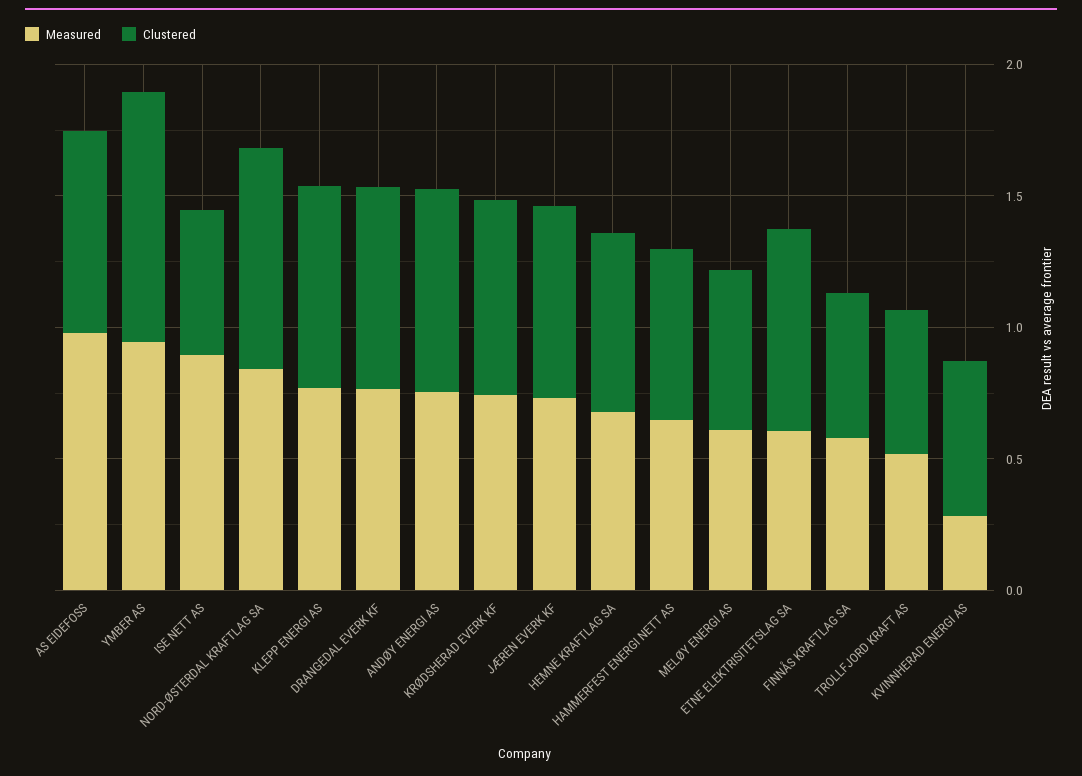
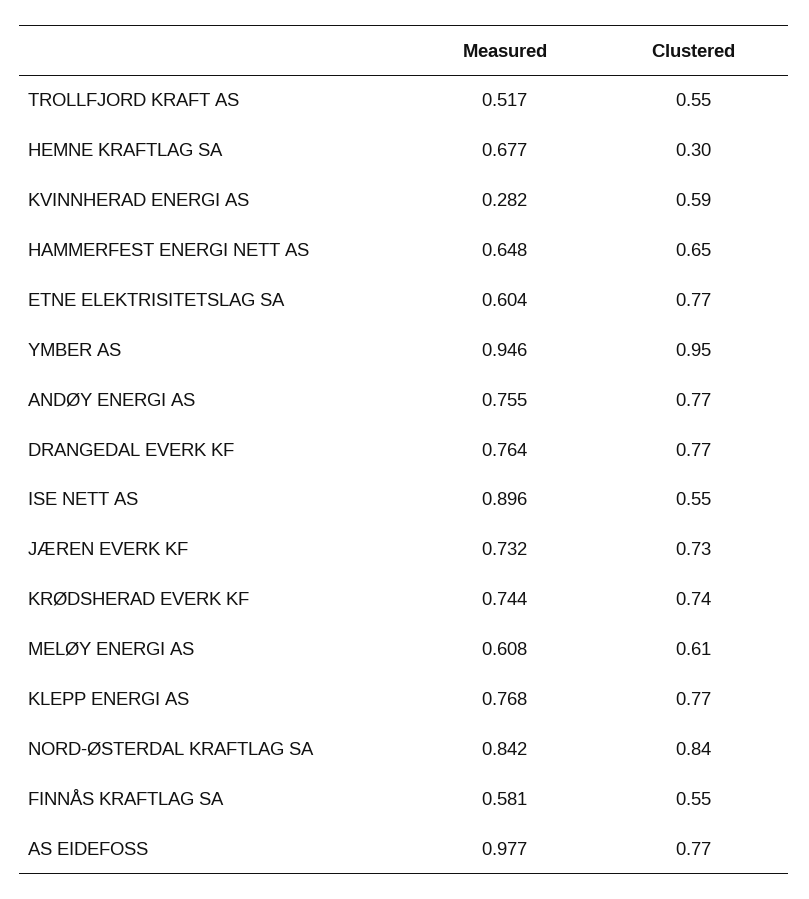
Clustered, HEMNE KRAFTLAG SA: 0.7 -> 0.3

